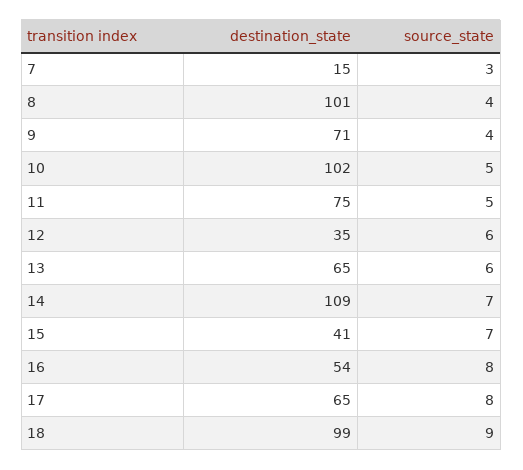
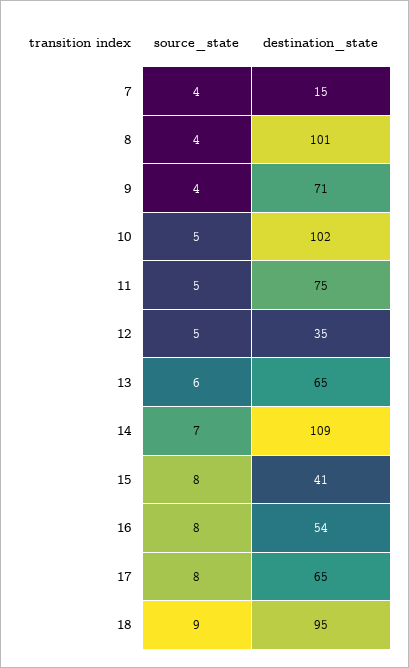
source_state, 7: 3 -> 4
source_state, 12: 6 -> 5
source_state, 15: 7 -> 8
destination_state, 18: 99 -> 95

